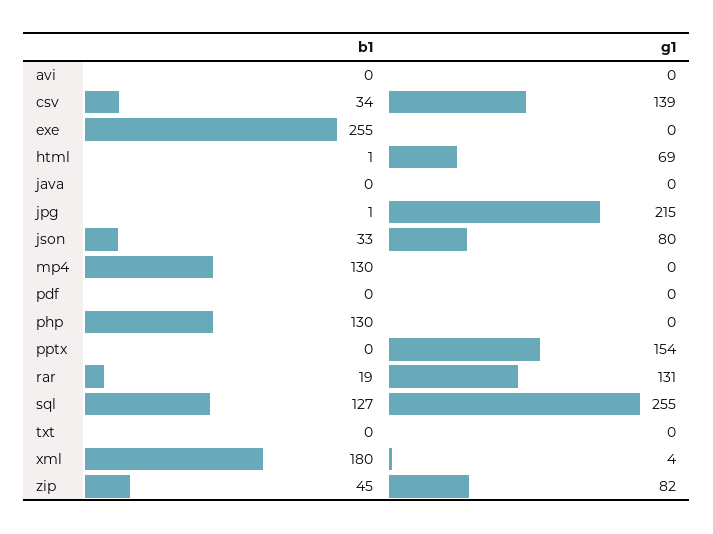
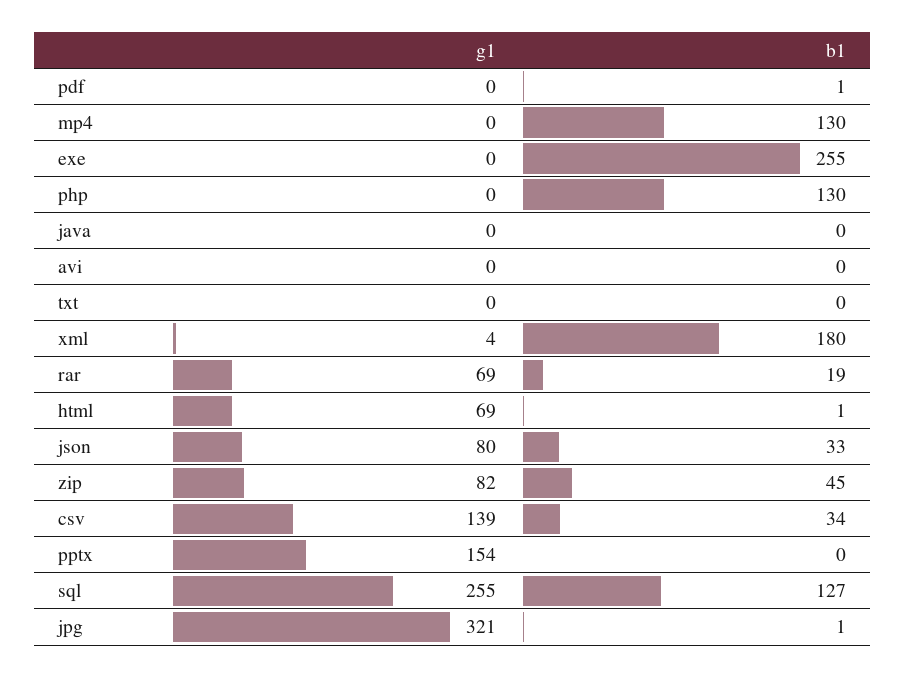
g1, jpg: 215 -> 321
b1, pdf: 0 -> 1
g1, rar: 131 -> 69

